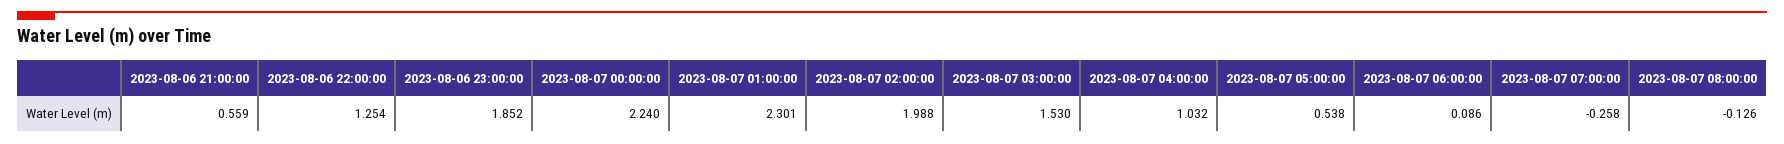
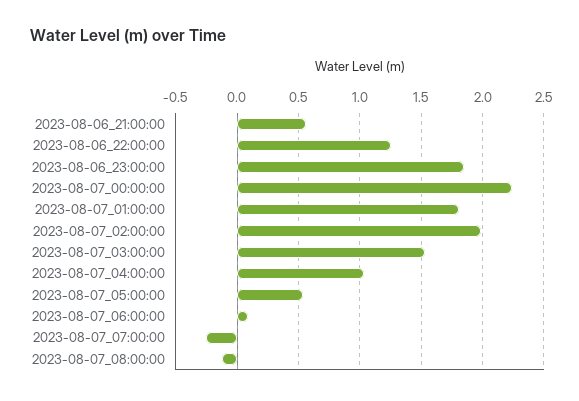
2023-08-07 01:00:00: 2.301 -> 1.8

